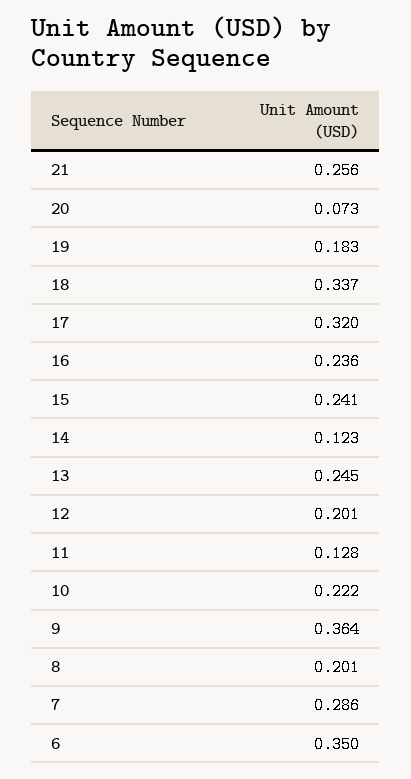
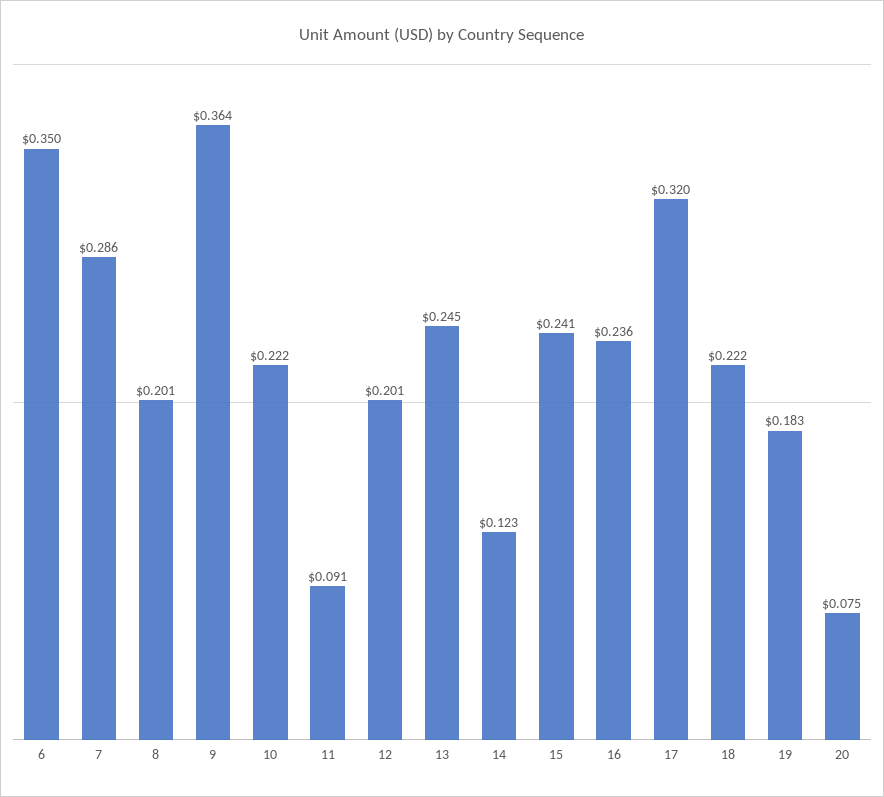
21: 0.256 -> none
20: 0.073 -> 0.075
18: 0.337 -> 0.222
11: 0.128 -> 0.091

